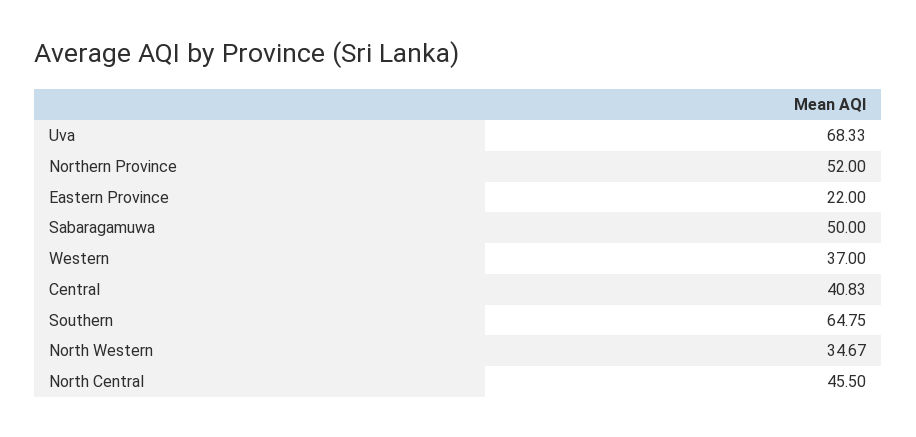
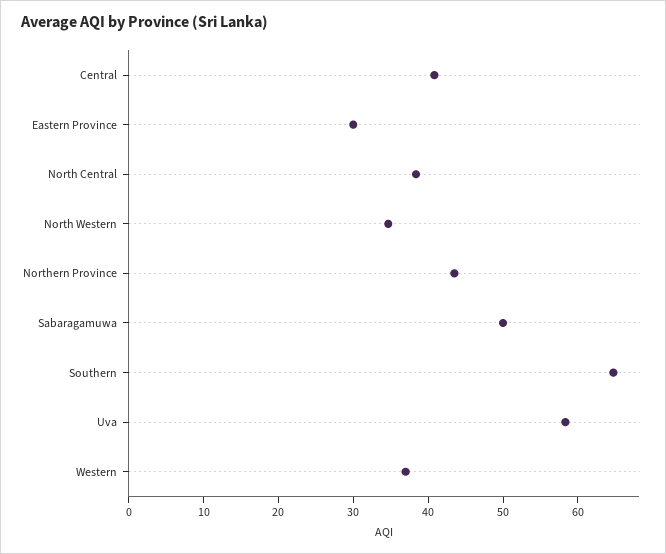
Uva: 68.33 -> 58
Northern Province: 52 -> 44
Eastern Province: 22 -> 30
North Central: 45.5 -> 38

